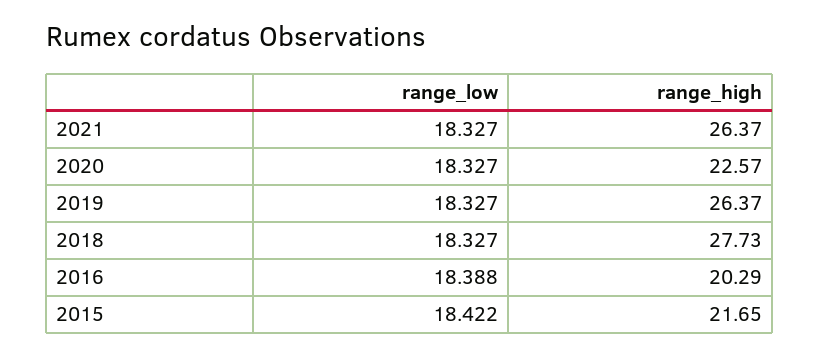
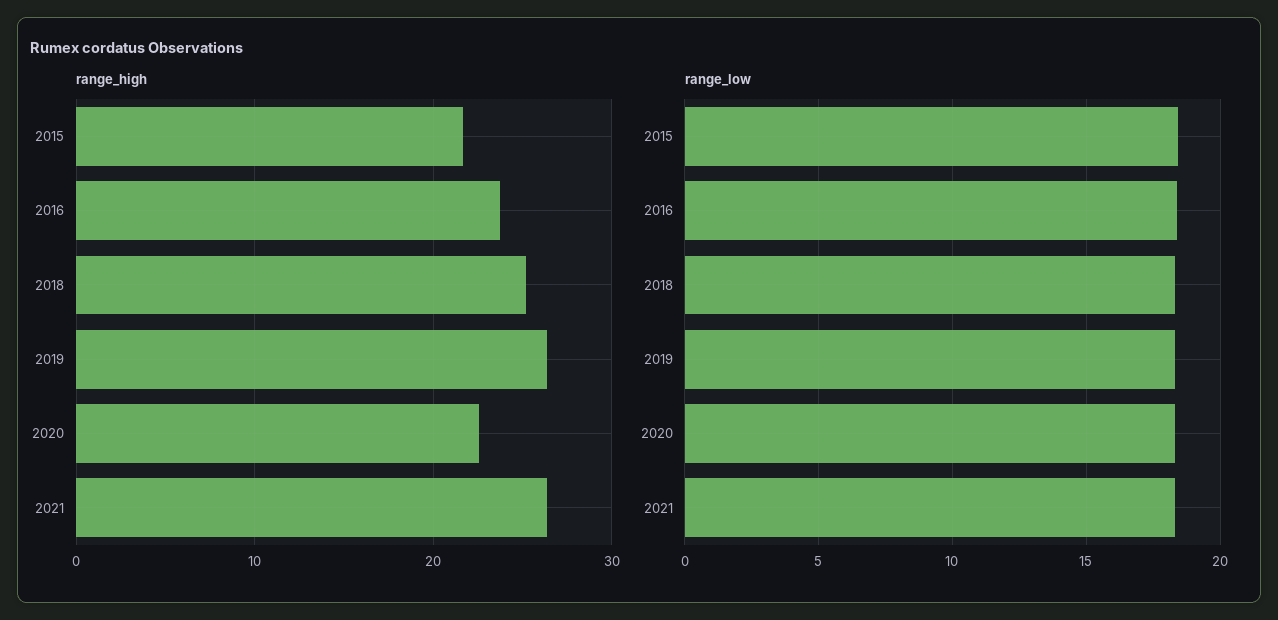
range_high, 2018: 27.73 -> 25
range_high, 2016: 20.29 -> 24

